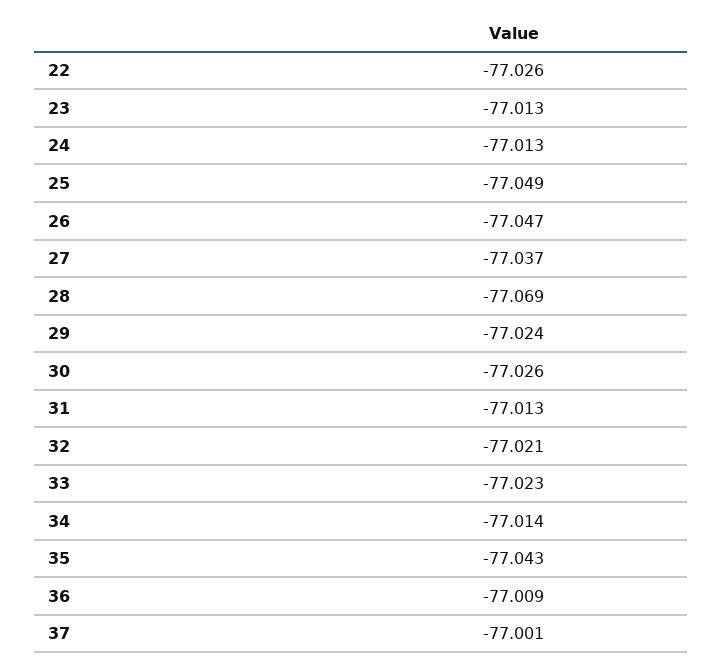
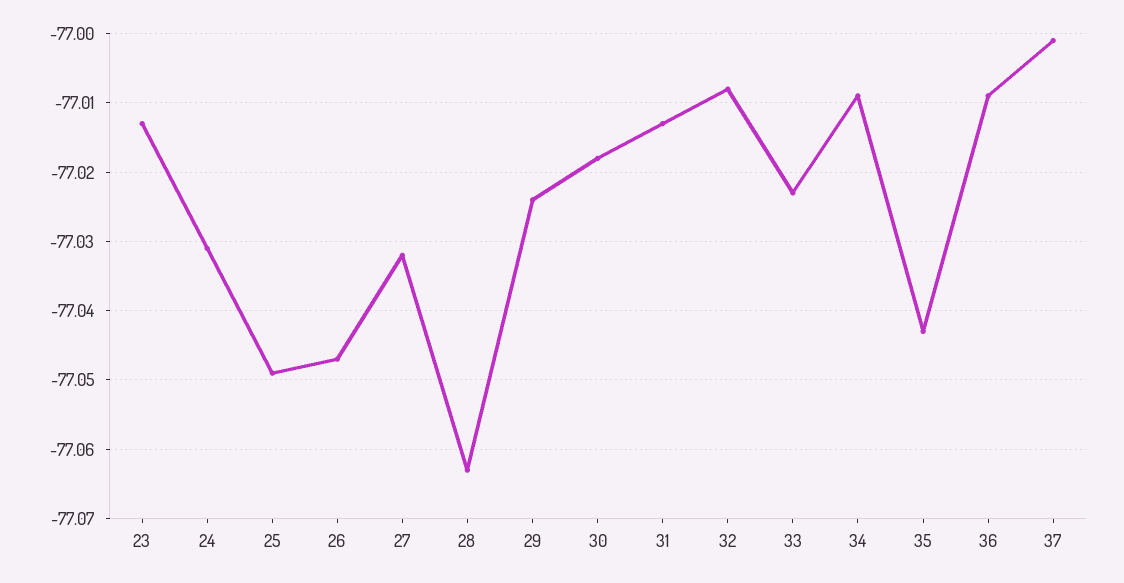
22: -77.026 -> none
24: -77.013 -> -77.031
27: -77.037 -> -77.032
28: -77.069 -> -77.063
30: -77.026 -> -77.018
32: -77.021 -> -77.008
34: -77.014 -> -77.009

